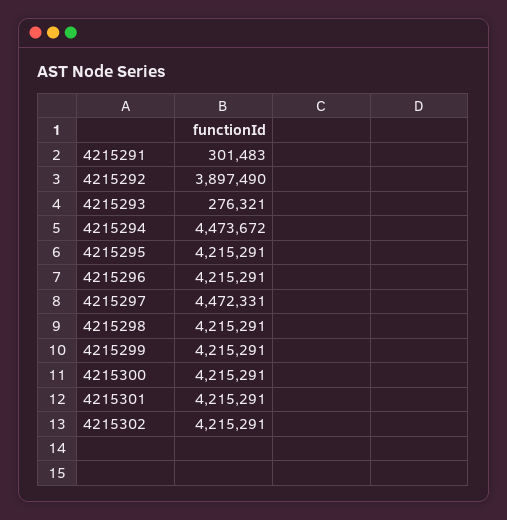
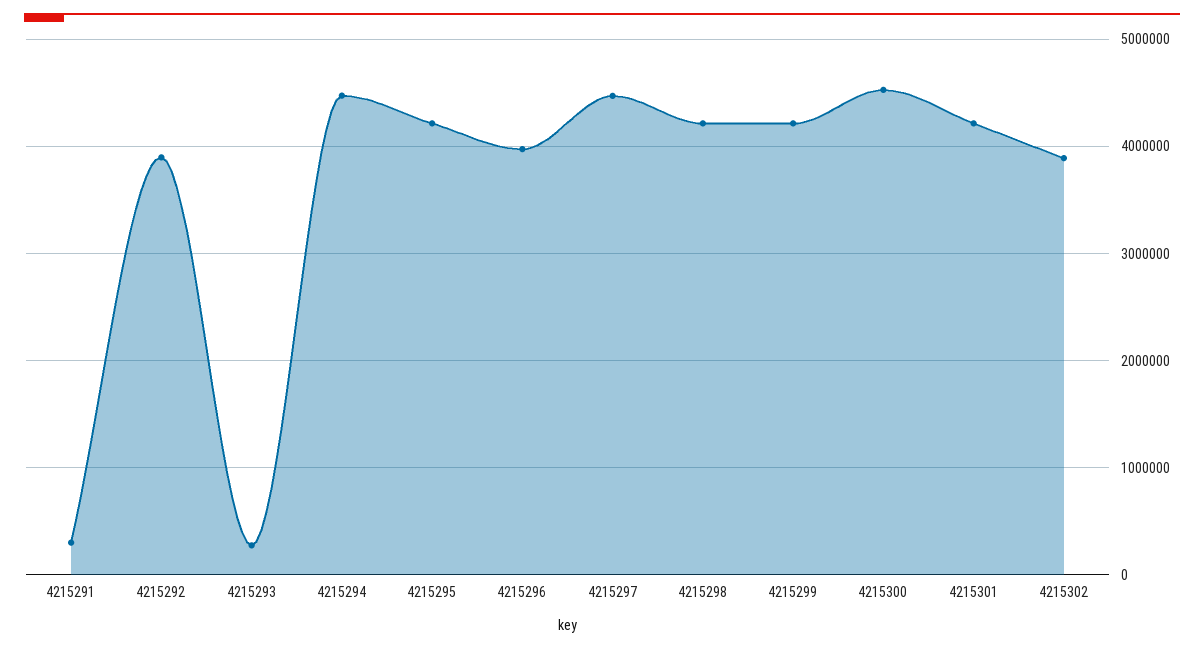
4215296: 4215291 -> 4000000
4215300: 4215291 -> 4500000
4215302: 4215291 -> 3900000

